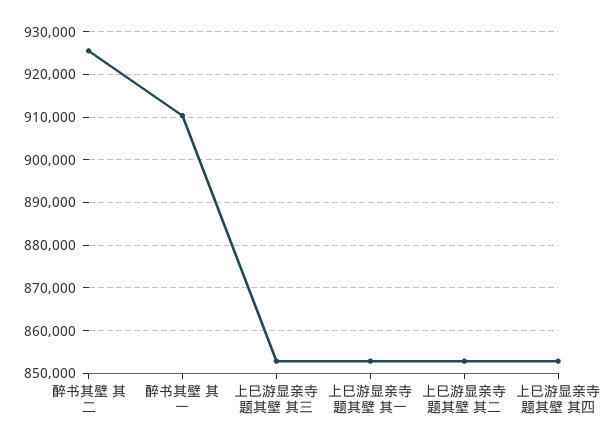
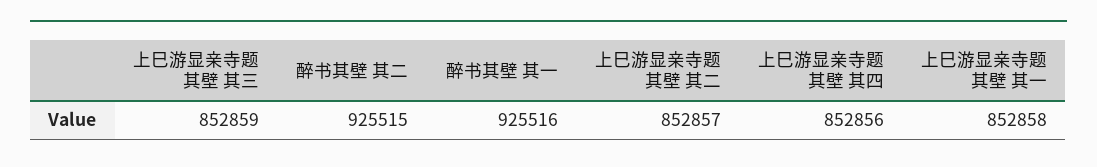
醉书其壁 其一: 910000 -> 925516

